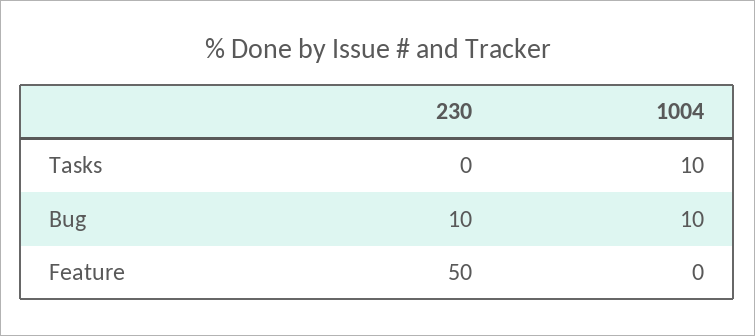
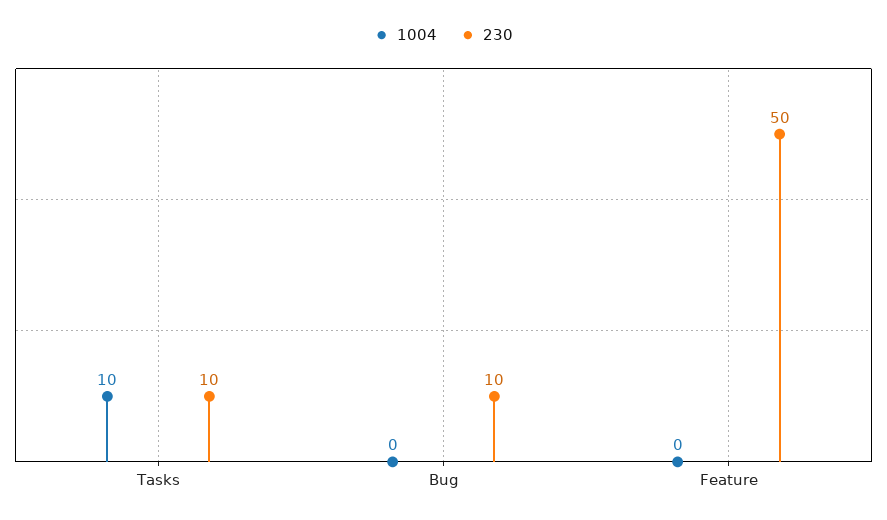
230, Tasks: 0 -> 10
1004, Bug: 10 -> 0

